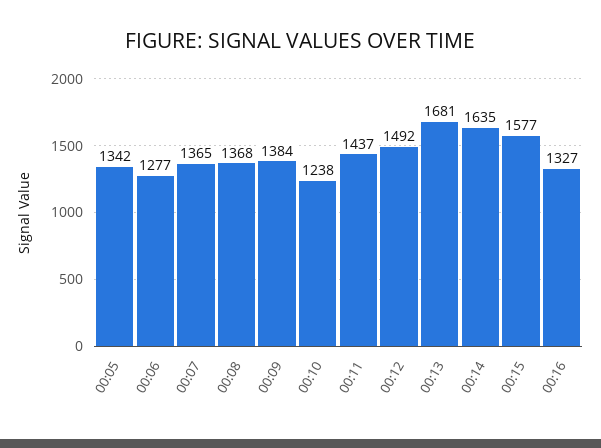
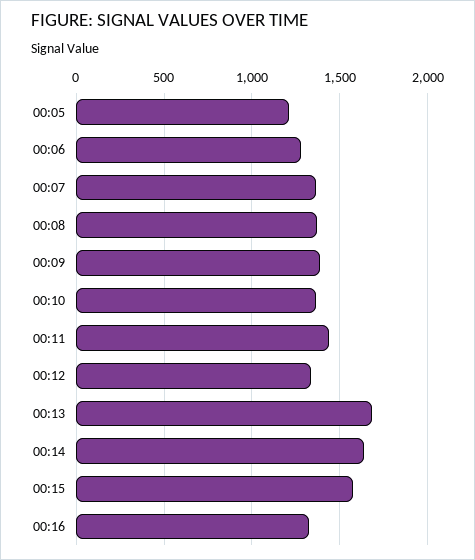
00:05: 1342 -> 1200
00:10: 1238 -> 1350
00:12: 1492 -> 1350

